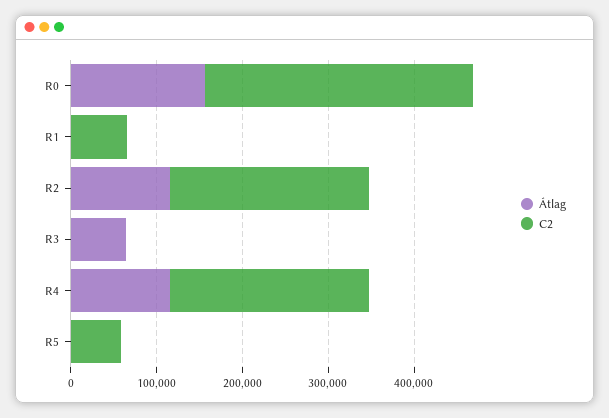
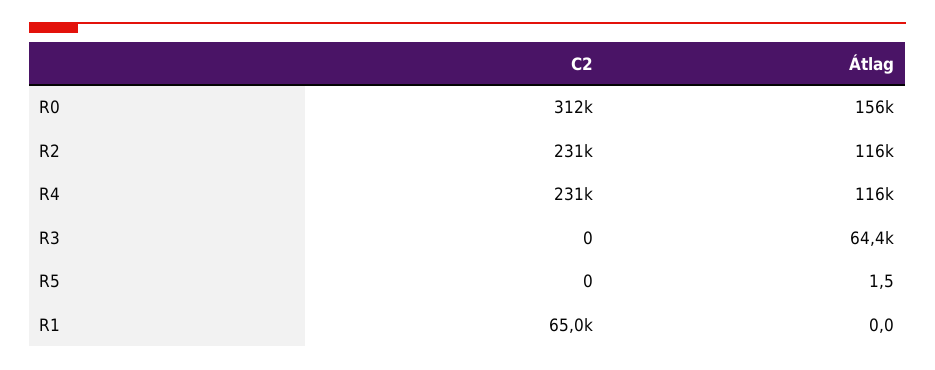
C2, R5: 60000 -> 0

